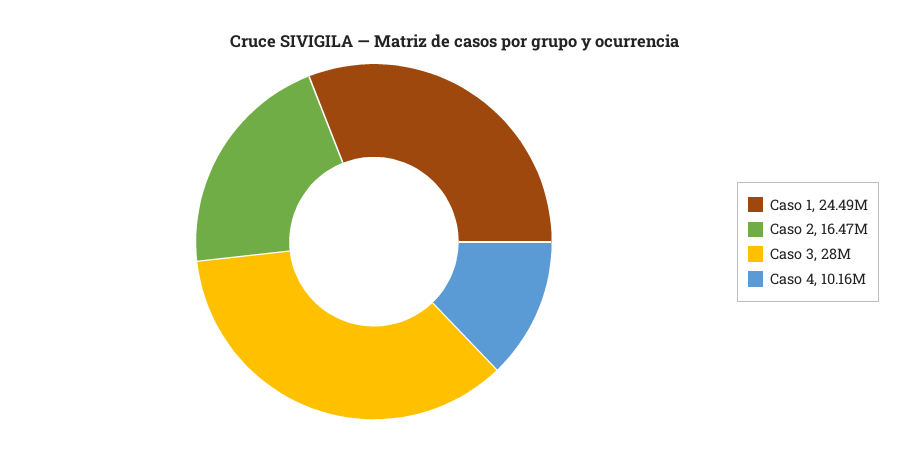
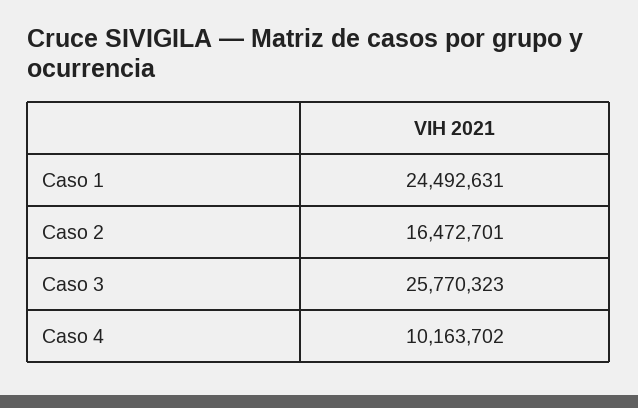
Caso 3: 28000000 -> 25770323

